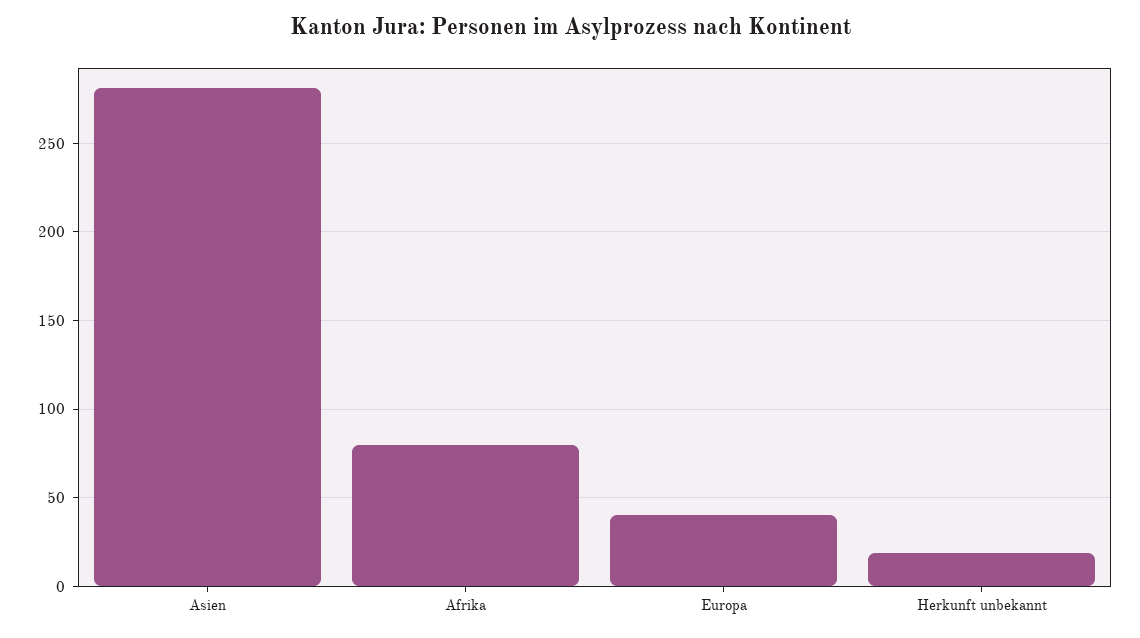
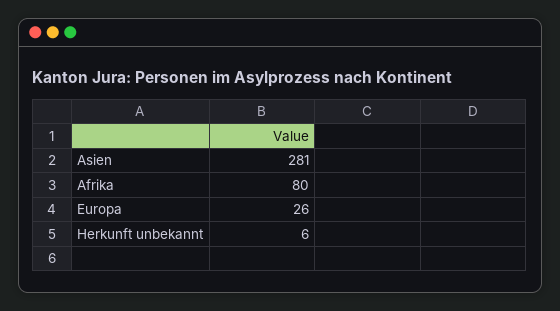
Europa: 40 -> 26
Herkunft unbekannt: 20 -> 6

